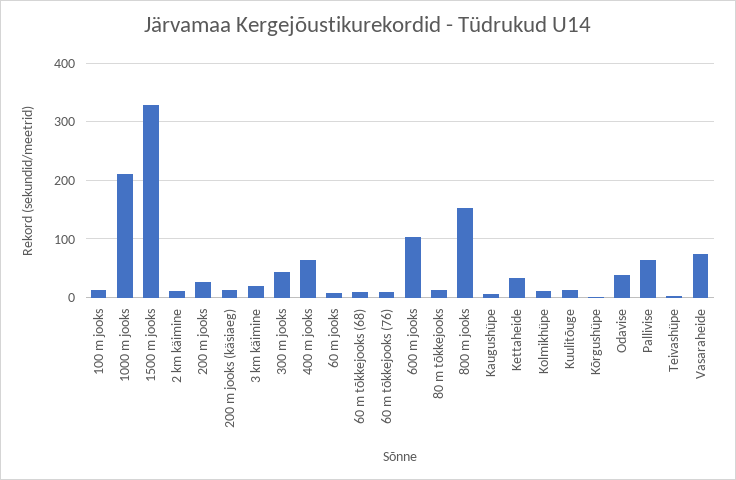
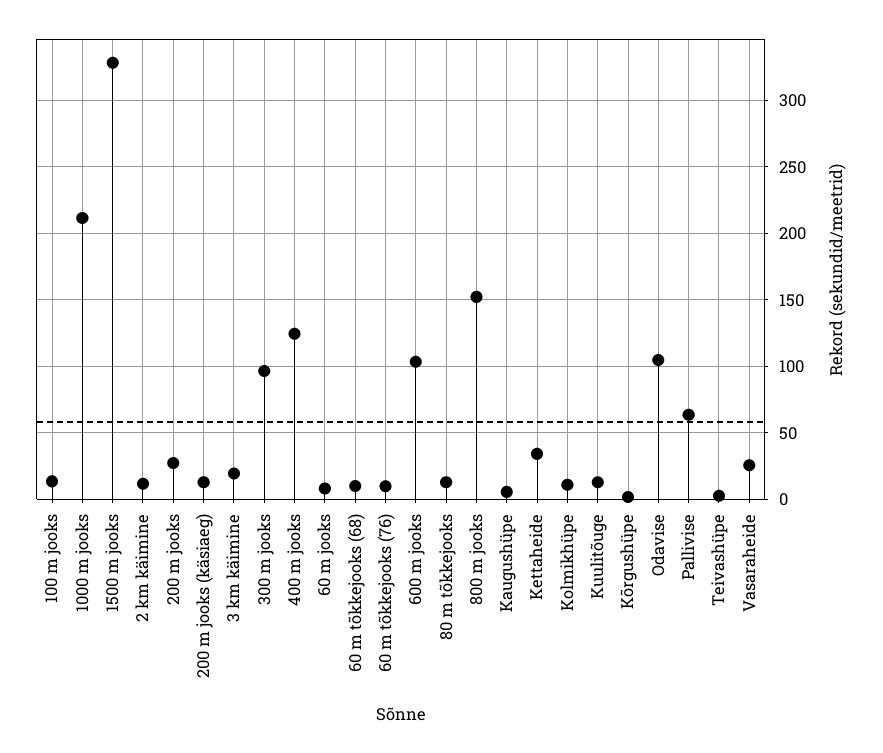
300 m jooks: 40 -> 95
400 m jooks: 60 -> 125
Odavise: 40 -> 105
Vasaraheide: 80 -> 25

